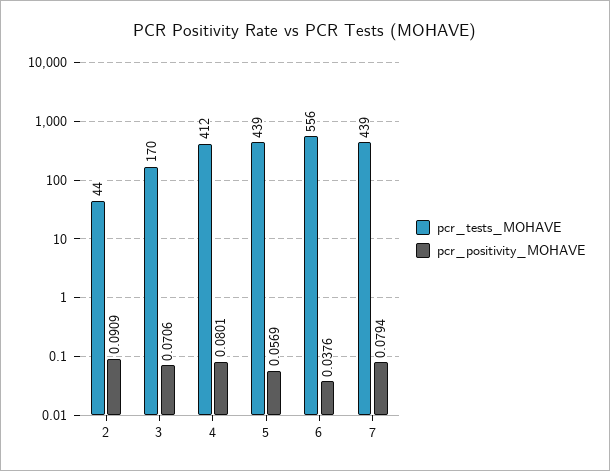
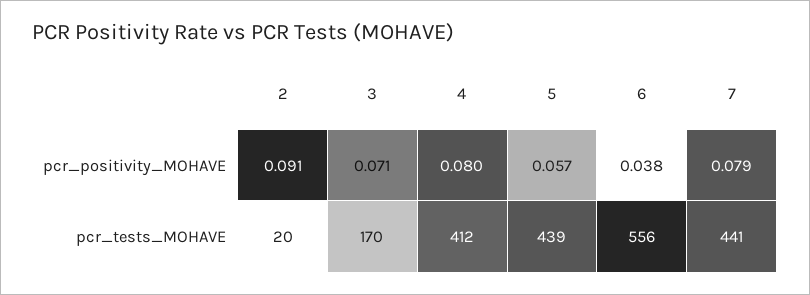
pcr_tests_MOHAVE, 2: 44 -> 20
pcr_tests_MOHAVE, 7: 439 -> 441

